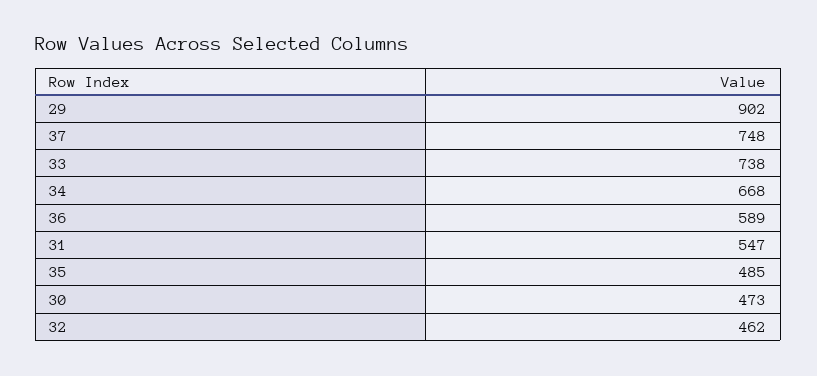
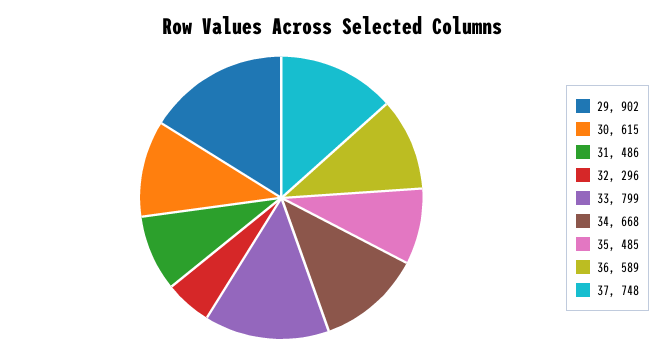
33: 738 -> 799
31: 547 -> 486
30: 473 -> 615
32: 462 -> 296

